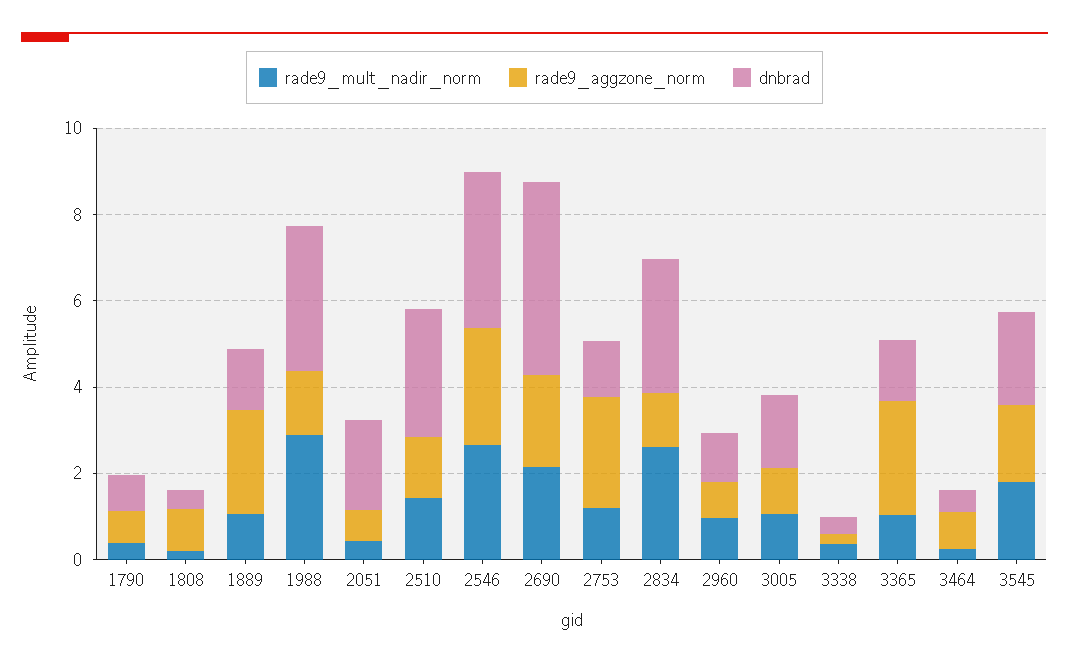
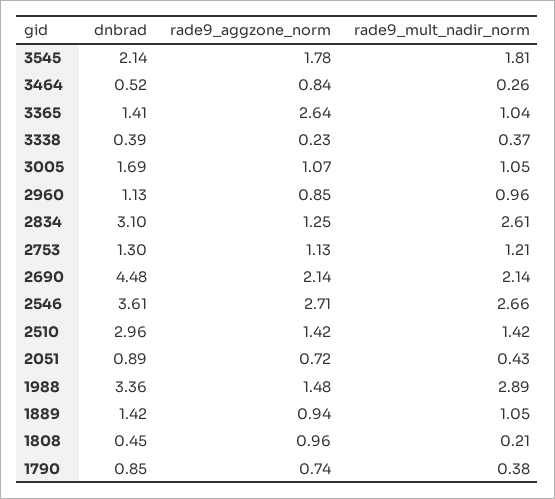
rade9_aggzone_norm, 1889: 2.5 -> 0.94
dnbrad, 2051: 2 -> 0.89
rade9_aggzone_norm, 2753: 2.5 -> 1.13

